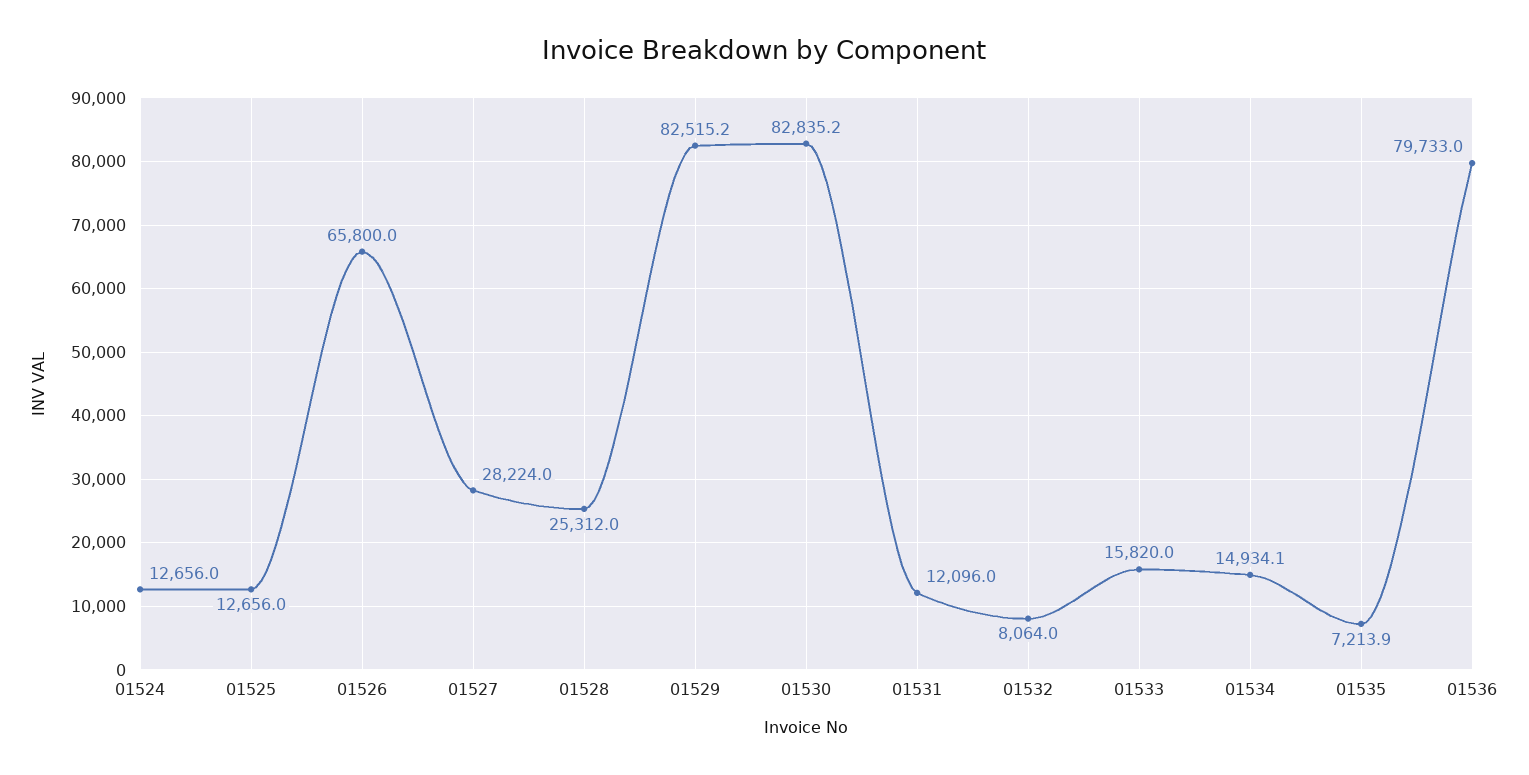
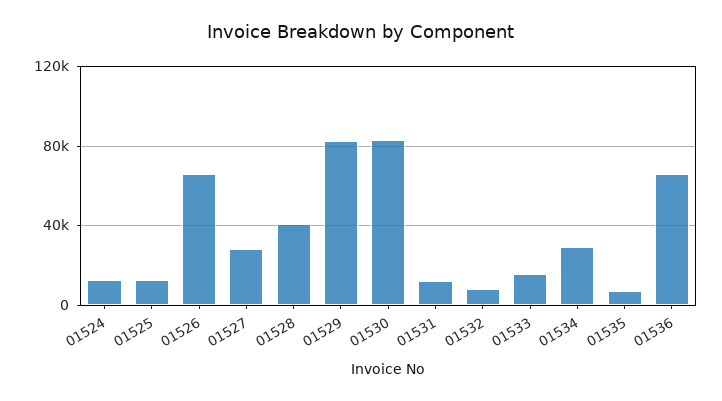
01528: 25312 -> 40000
01534: 14934.1 -> 30000
01536: 79733 -> 65000

